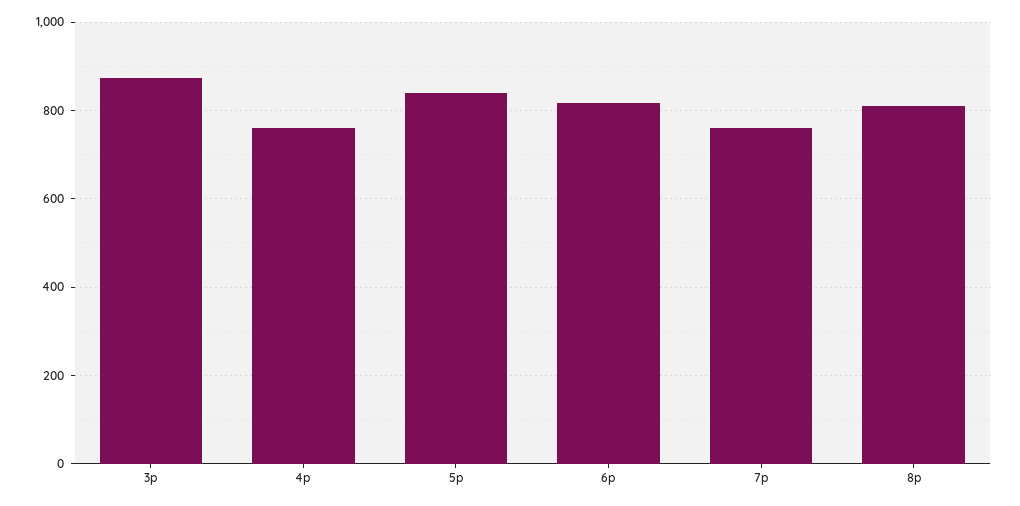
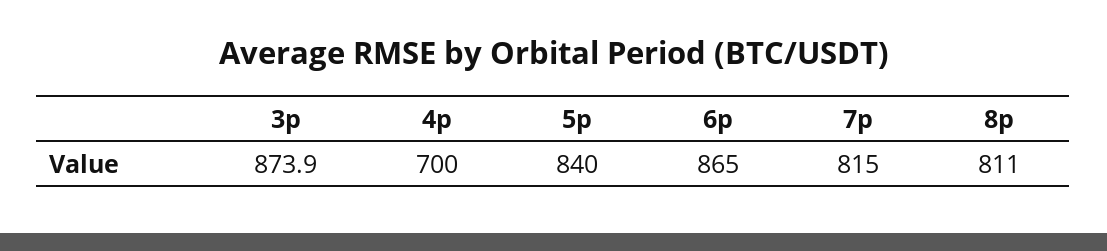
4p: 760 -> 700
6p: 820 -> 865
7p: 760 -> 815

